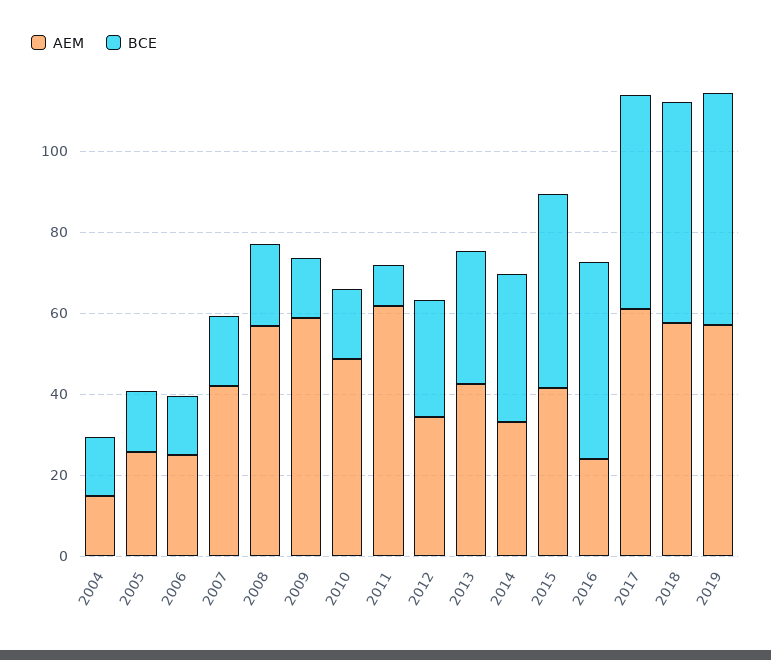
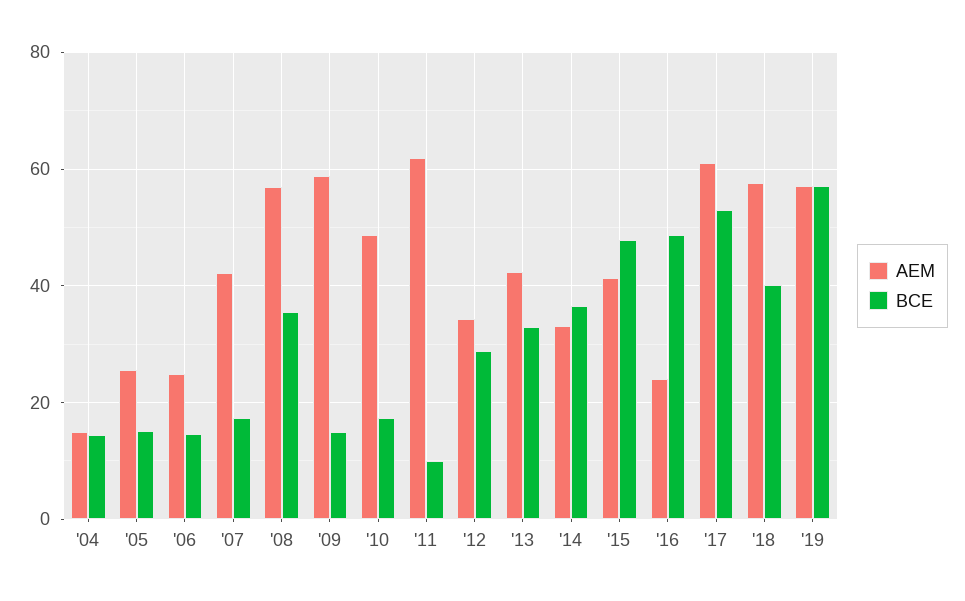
BCE, 2008: 20 -> 36
BCE, 2018: 55 -> 40

